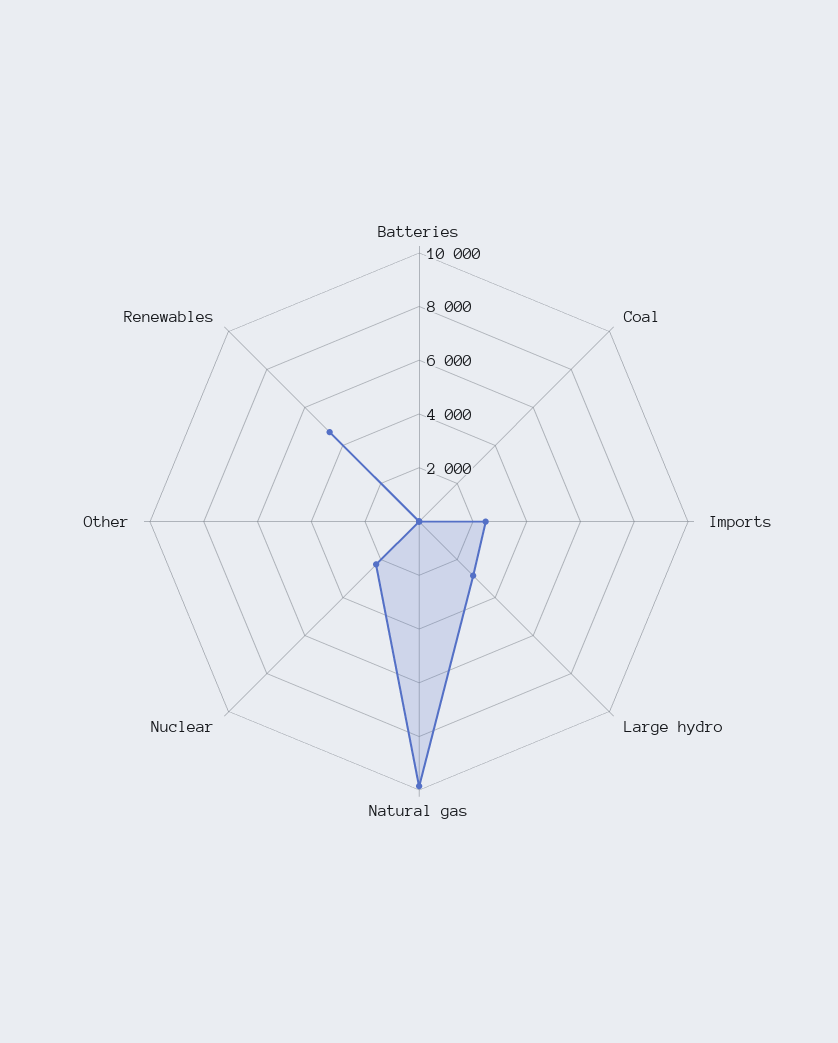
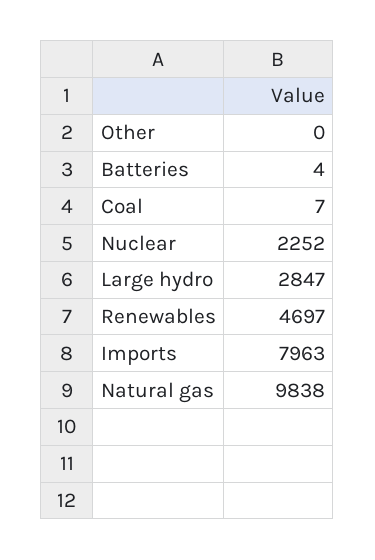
Imports: 2500 -> 7963

